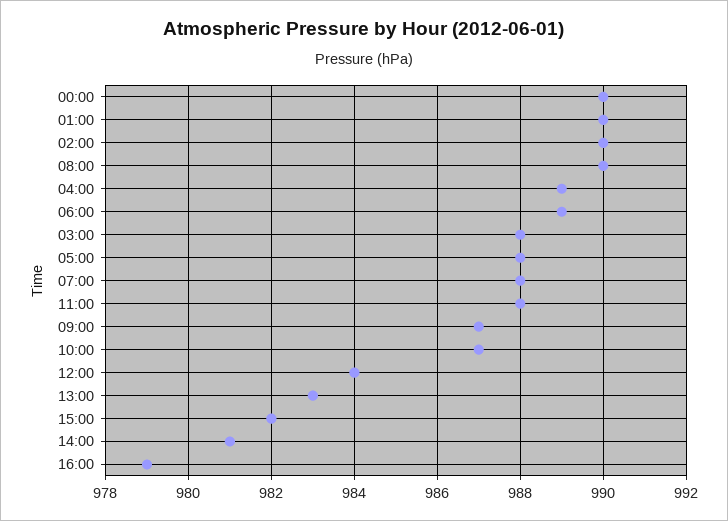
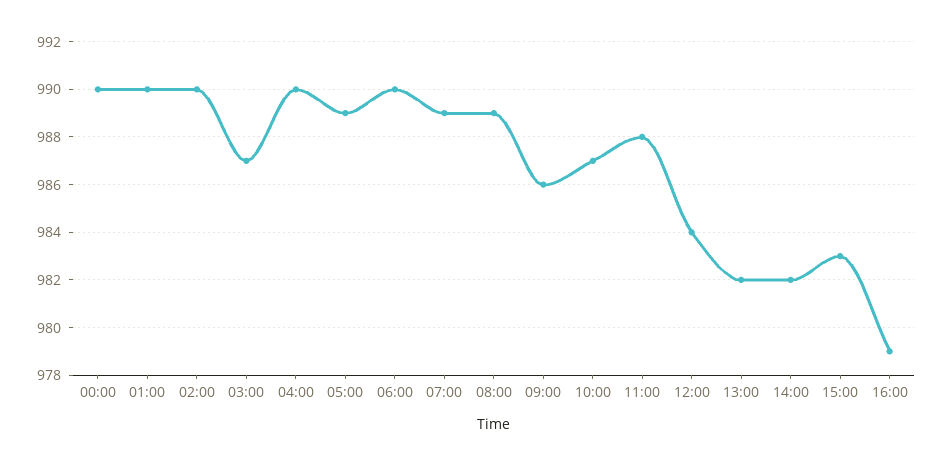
08:00: 990 -> 989
04:00: 989 -> 990
06:00: 989 -> 990
03:00: 988 -> 987
05:00: 988 -> 989
07:00: 988 -> 989
09:00: 987 -> 986
13:00: 983 -> 982
15:00: 982 -> 983
14:00: 981 -> 982

